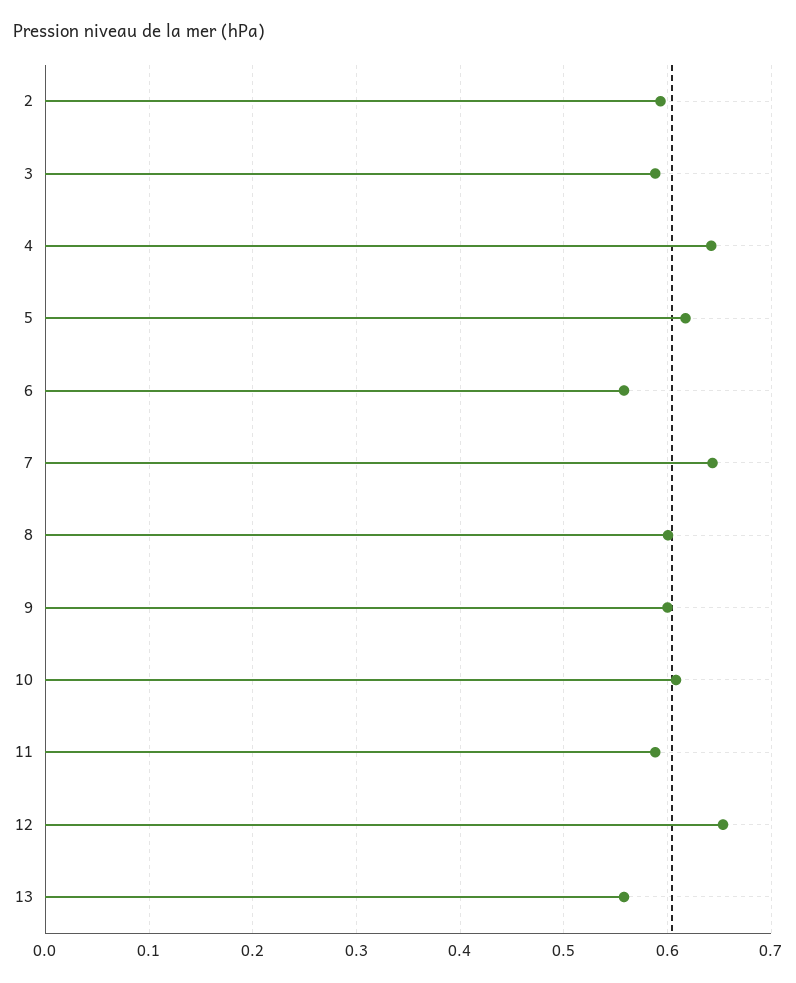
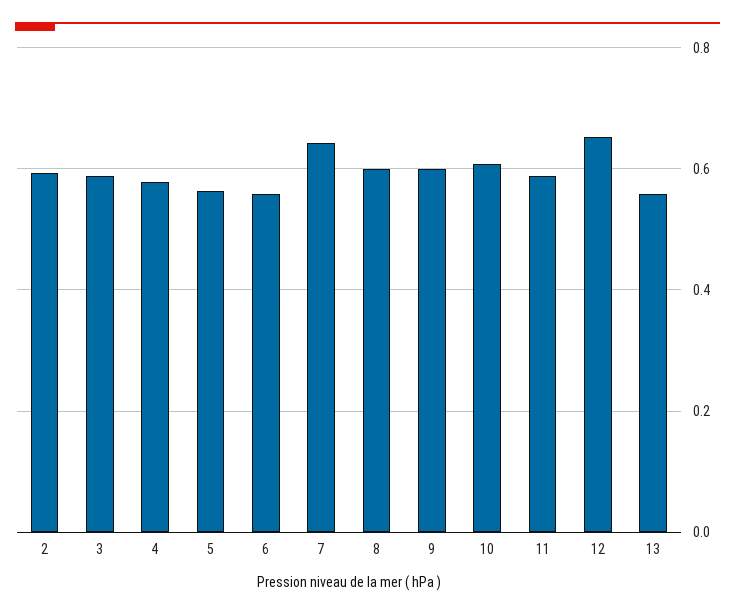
4: 0.64 -> 0.58
5: 0.62 -> 0.56

